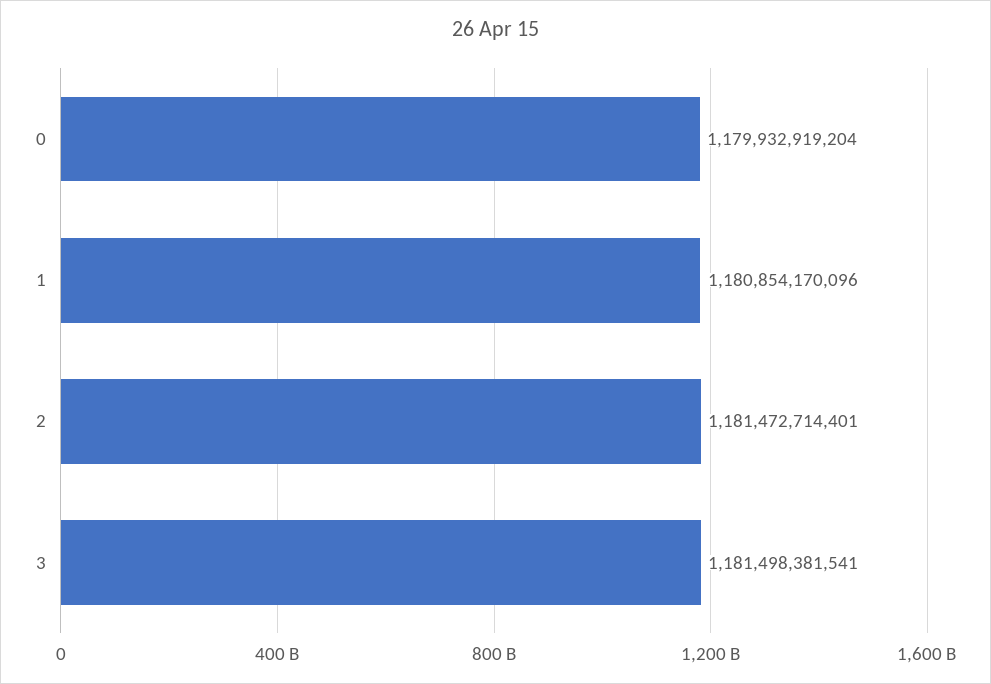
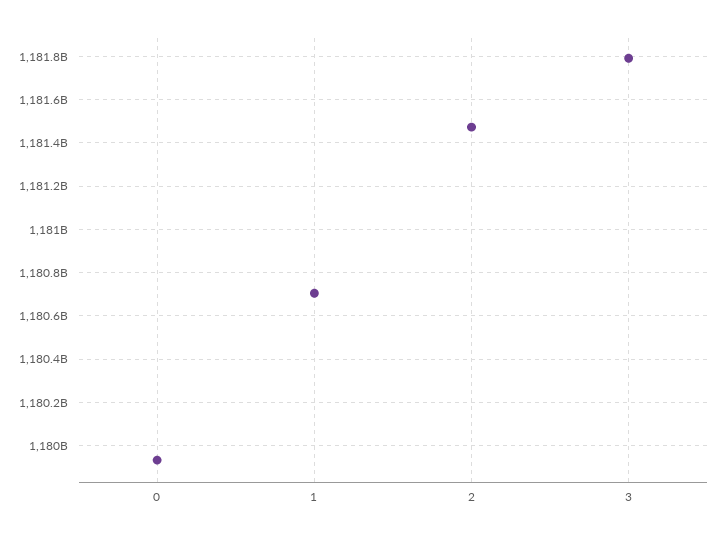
1: 1180854170096 -> 1180700000000
3: 1181498381541 -> 1181800000000

